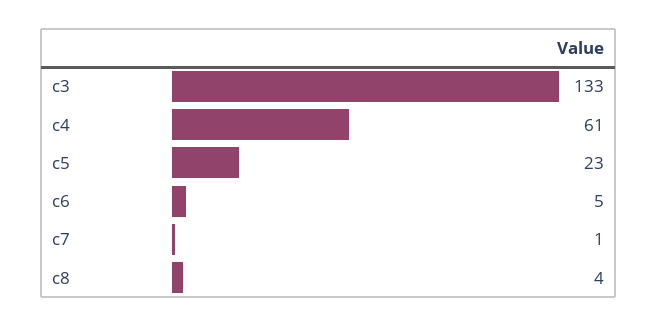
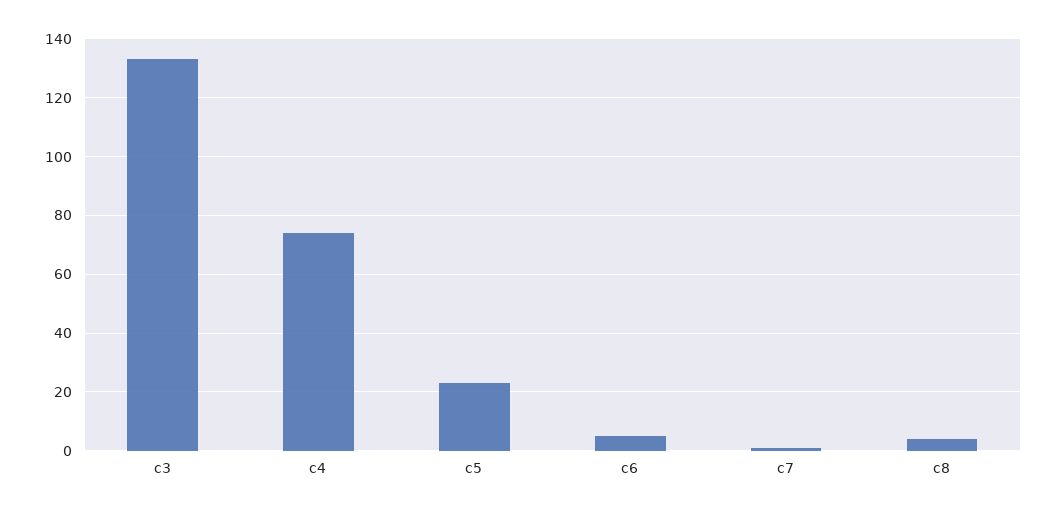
c4: 61 -> 75

